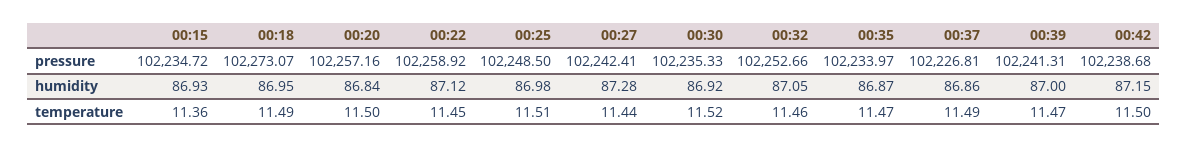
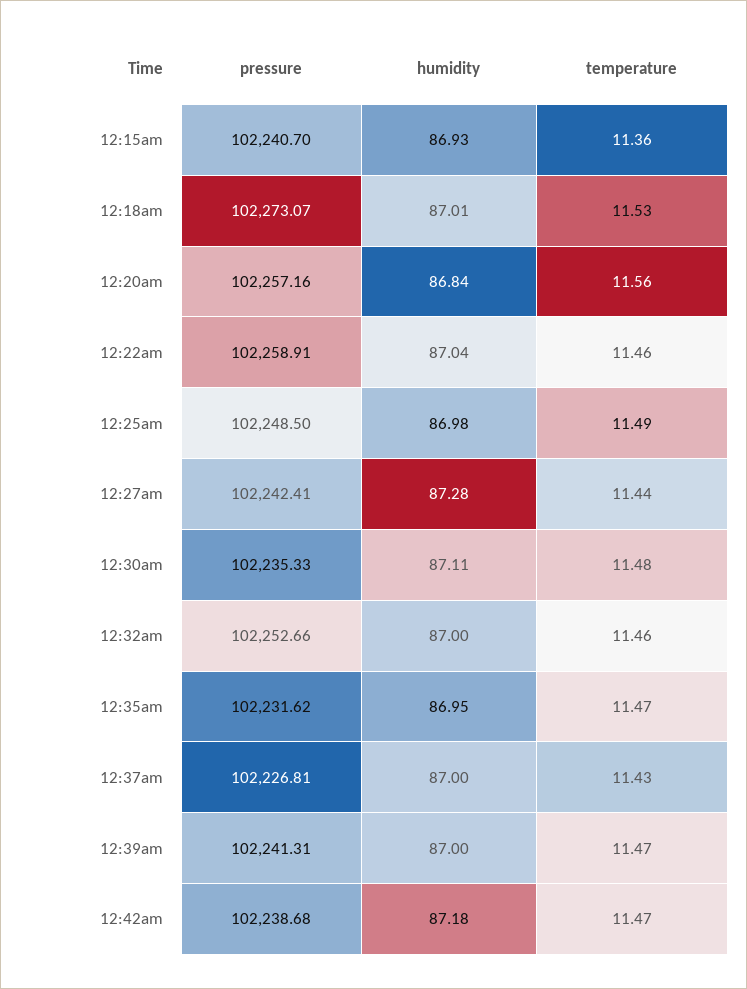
00:15, pressure: 102234.72 -> 102240.7
00:22, pressure: 102258.92 -> 102258.91
00:35, pressure: 102233.97 -> 102231.62
00:18, humidity: 86.95 -> 87.01
00:22, humidity: 87.12 -> 87.04
00:30, humidity: 86.92 -> 87.11
00:32, humidity: 87.05 -> 87
00:35, humidity: 86.87 -> 86.95
00:37, humidity: 86.86 -> 87
00:42, humidity: 87.15 -> 87.18
00:18, temperature: 11.49 -> 11.53
00:20, temperature: 11.5 -> 11.56
00:22, temperature: 11.45 -> 11.46
00:25, temperature: 11.51 -> 11.49
00:30, temperature: 11.52 -> 11.48
00:37, temperature: 11.49 -> 11.43
00:42, temperature: 11.5 -> 11.47

